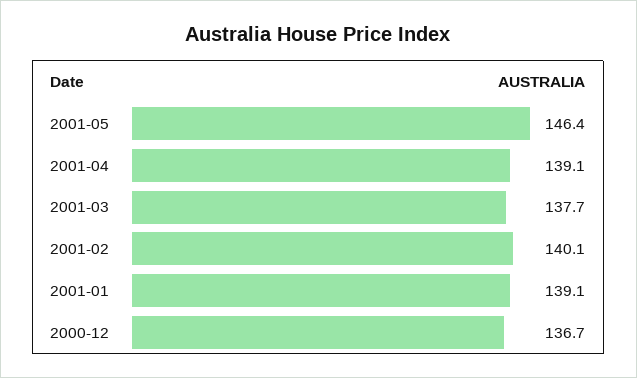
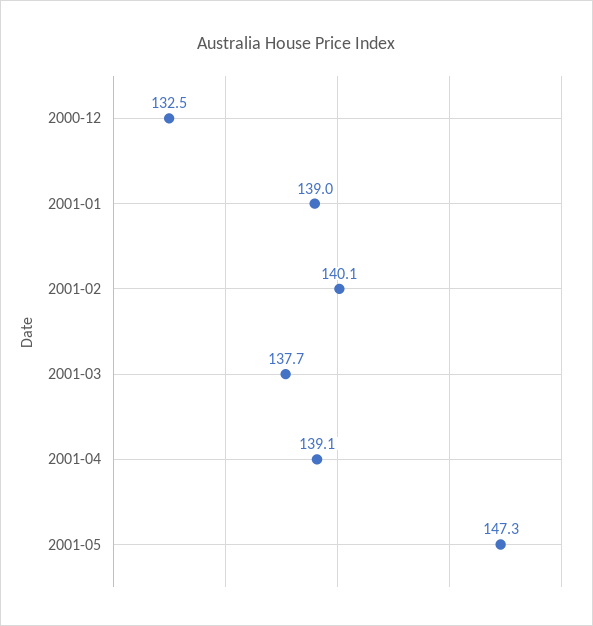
2001-05: 146.4 -> 147.3
2001-01: 139.1 -> 139
2000-12: 136.7 -> 132.5

